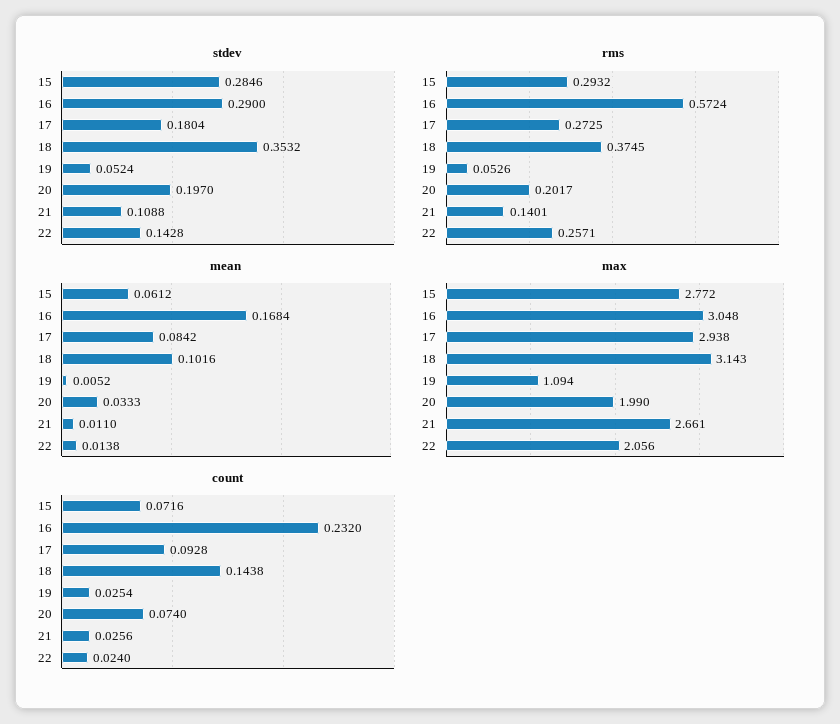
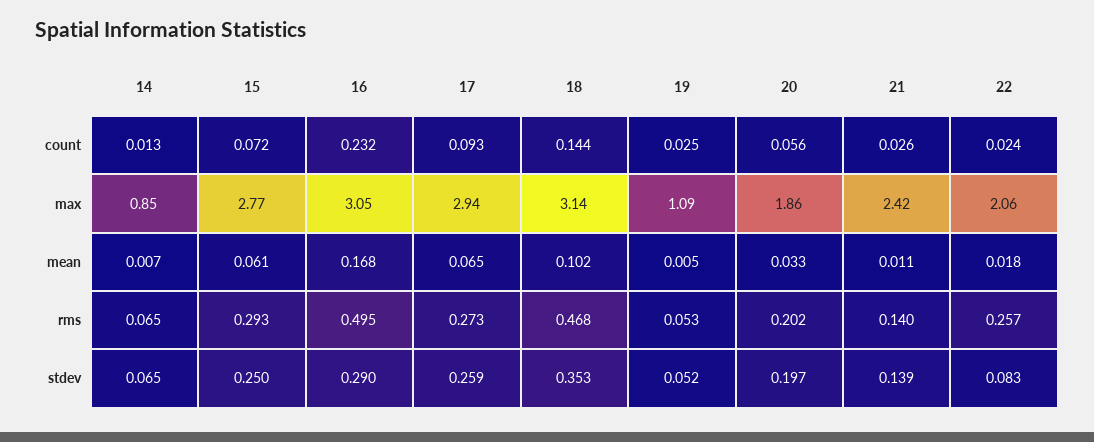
stdev, 15: 0.2846 -> 0.25
stdev, 17: 0.1804 -> 0.259
stdev, 21: 0.1088 -> 0.139
stdev, 22: 0.1428 -> 0.083
rms, 16: 0.5724 -> 0.495
rms, 18: 0.3745 -> 0.468
mean, 17: 0.0842 -> 0.065
mean, 22: 0.0138 -> 0.018
max, 20: 1.99 -> 1.86
max, 21: 2.661 -> 2.42
count, 20: 0.074 -> 0.056
count, 14: none -> 0.013
max, 14: none -> 0.85
mean, 14: none -> 0.007
rms, 14: none -> 0.065
stdev, 14: none -> 0.065

